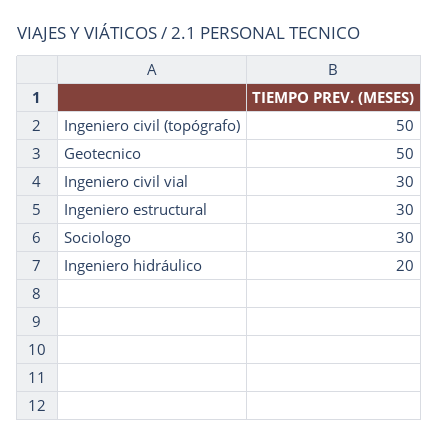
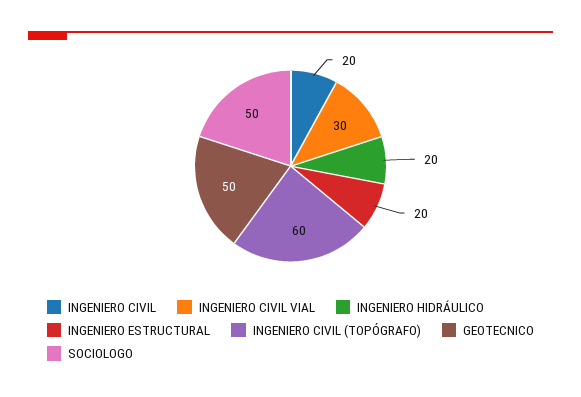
Ingeniero civil (topógrafo): 50 -> 60
Ingeniero estructural: 30 -> 20
Sociologo: 30 -> 50
INGENIERO CIVIL: none -> 20

